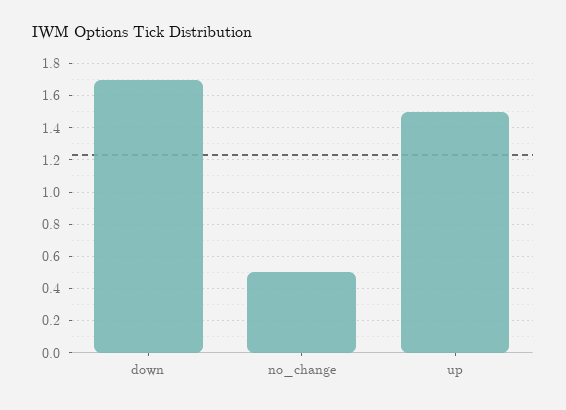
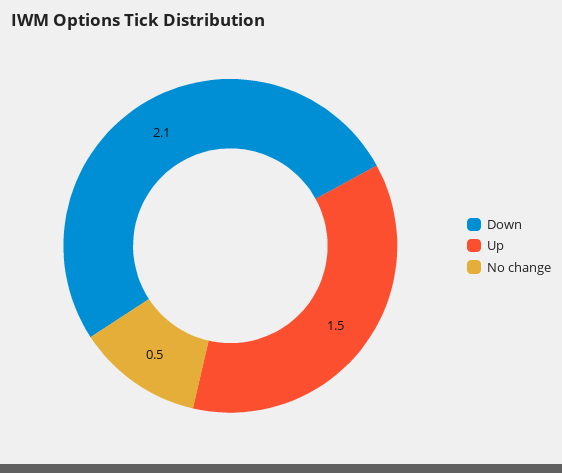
down: 1.7 -> 2.1

